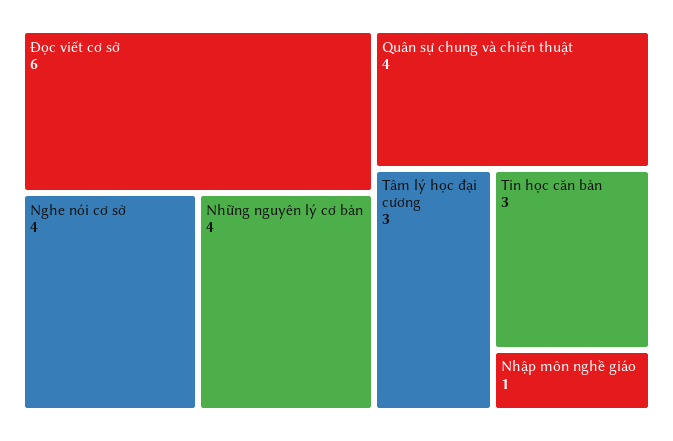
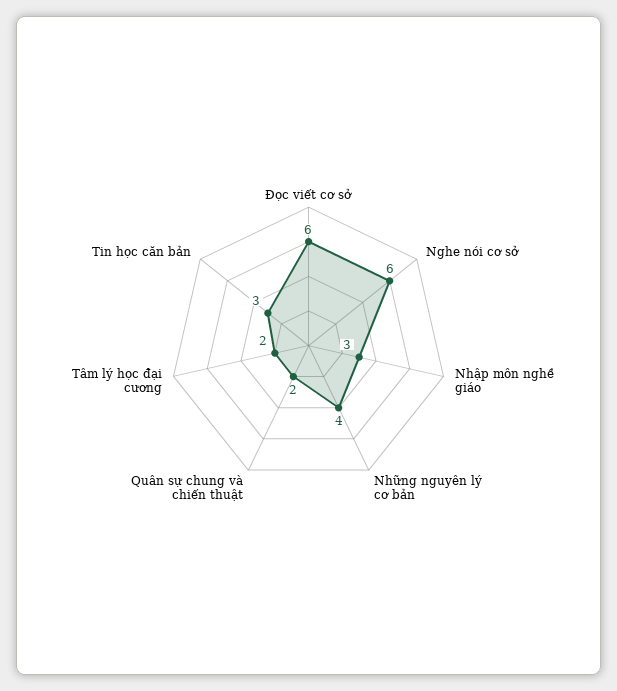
Nghe nói cơ sở: 4 -> 6
Quân sự chung và chiến thuật: 4 -> 2
Tâm lý học đại cương: 3 -> 2
Nhập môn nghề giáo: 1 -> 3

